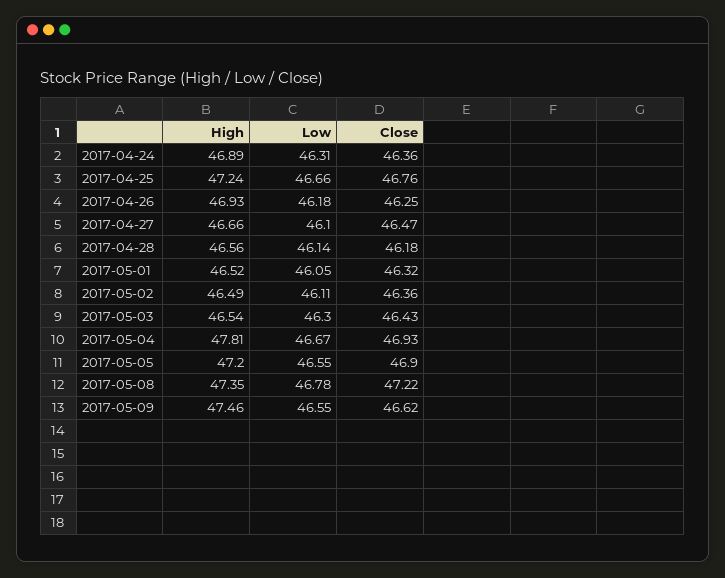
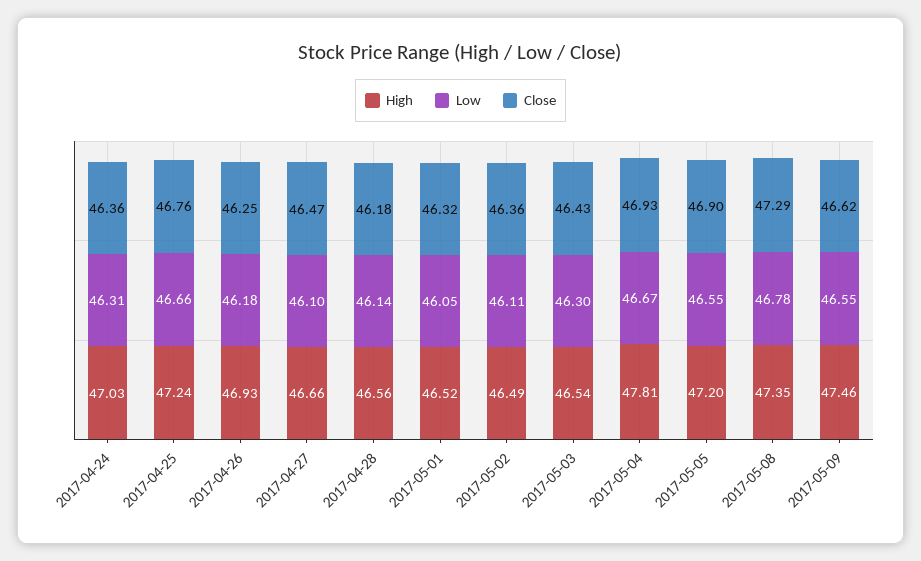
High, 2017-04-24: 46.89 -> 47.03
Close, 2017-05-08: 47.22 -> 47.29

